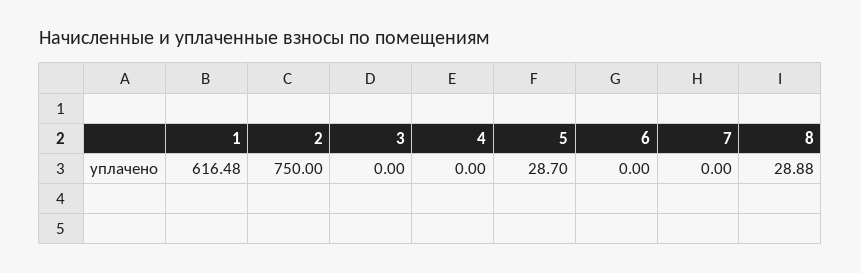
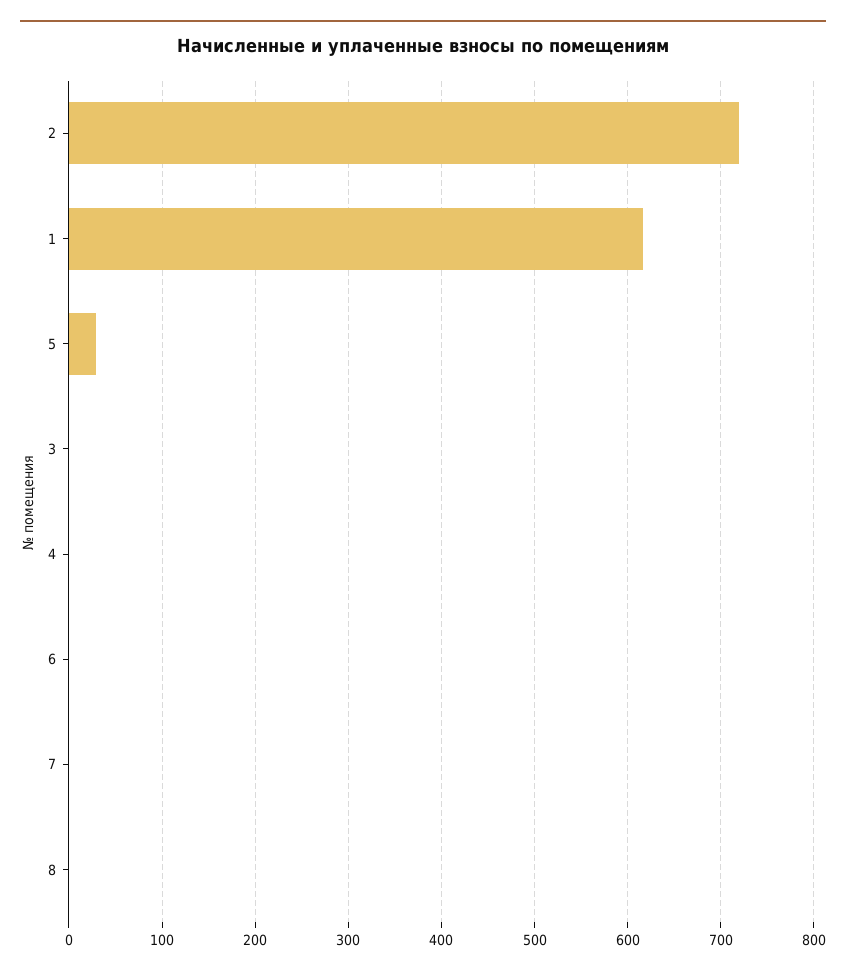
2: 750 -> 720
8: 28.88 -> 0

